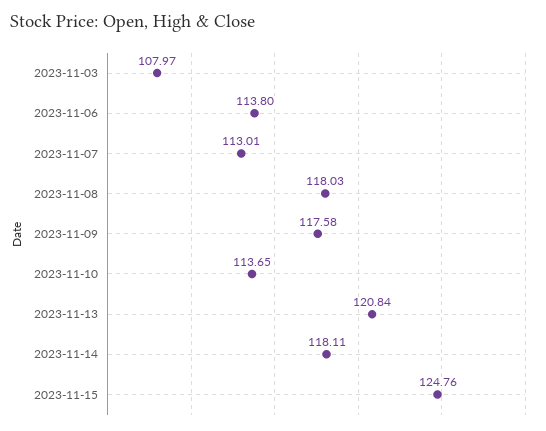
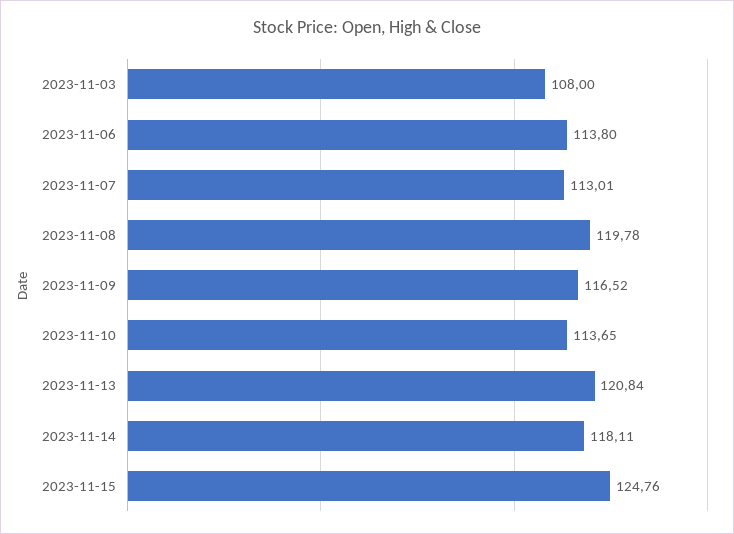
2023-11-03: 107.97 -> 108
2023-11-08: 118.03 -> 119.78
2023-11-09: 117.58 -> 116.52

